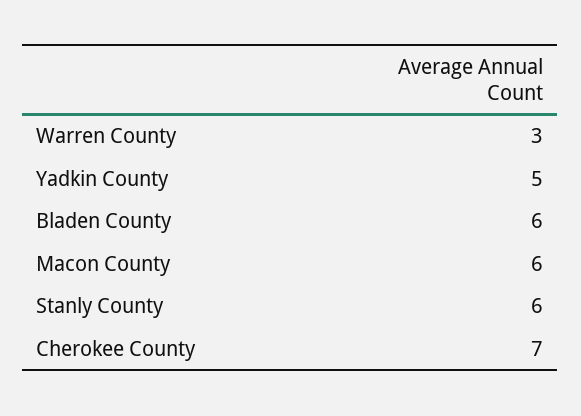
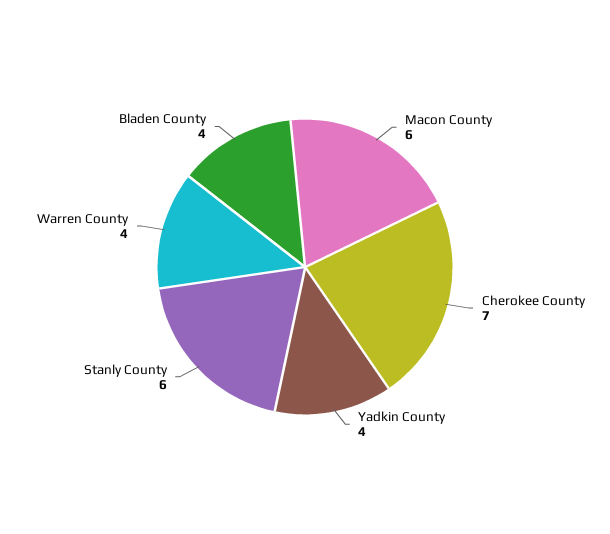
Warren County: 3 -> 4
Yadkin County: 5 -> 4
Bladen County: 6 -> 4

